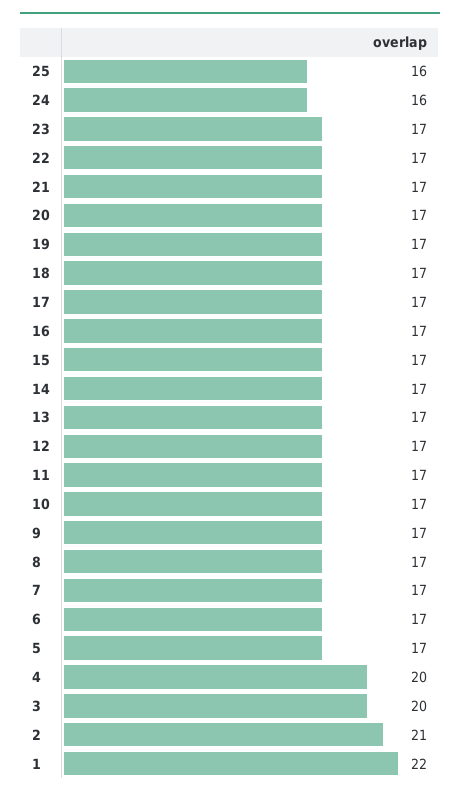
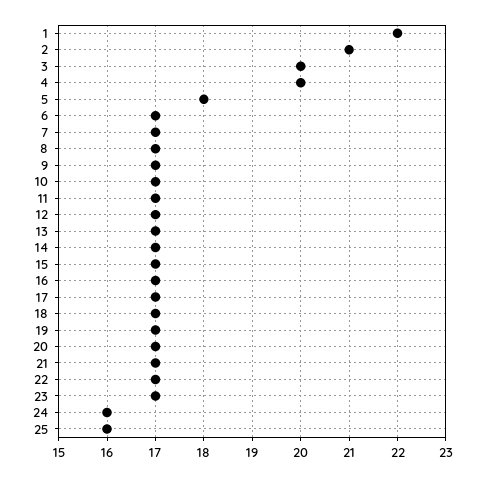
5: 17 -> 18

